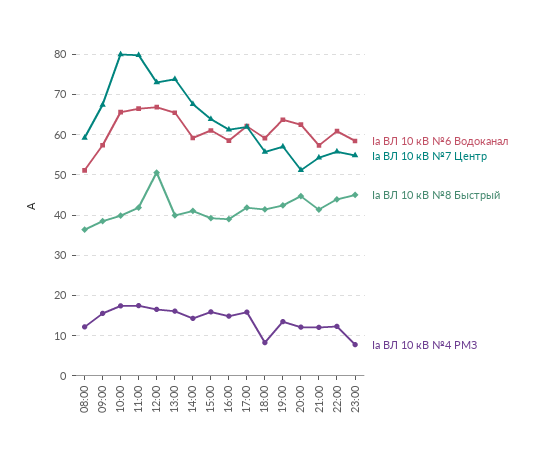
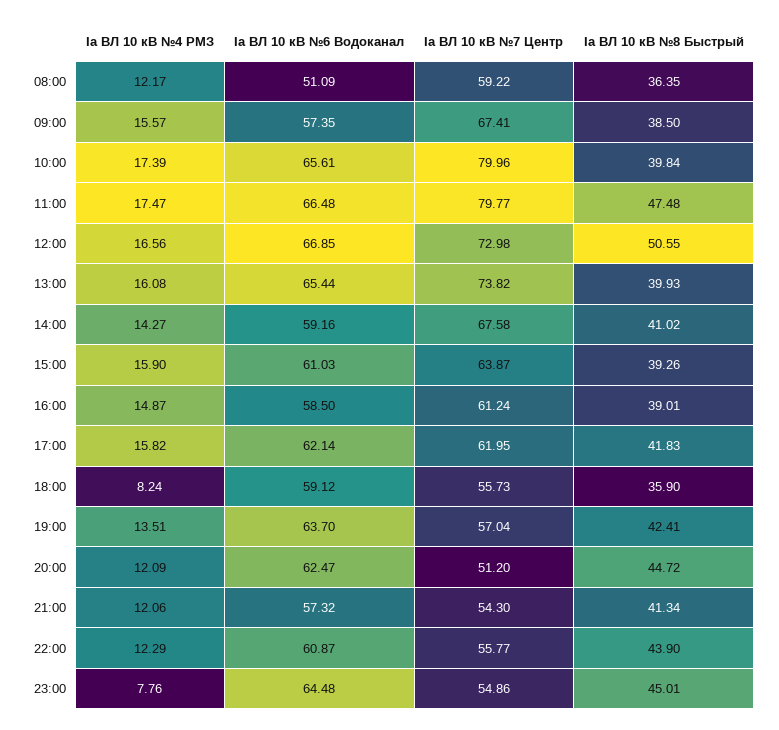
Ia ВЛ 10 кВ №8 Быстрый, 11:00: 42 -> 47.48
Ia ВЛ 10 кВ №8 Быстрый, 18:00: 42 -> 35.9
Ia ВЛ 10 кВ №6 Водоканал, 23:00: 58 -> 64.48

